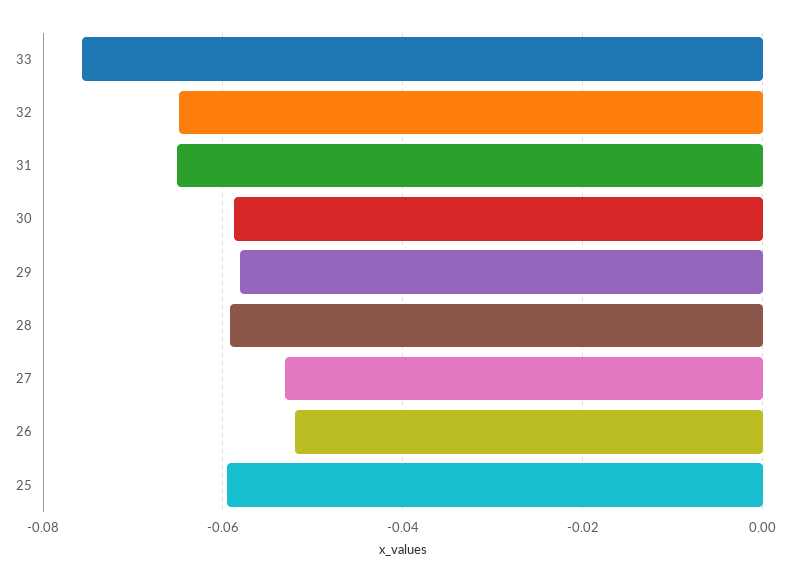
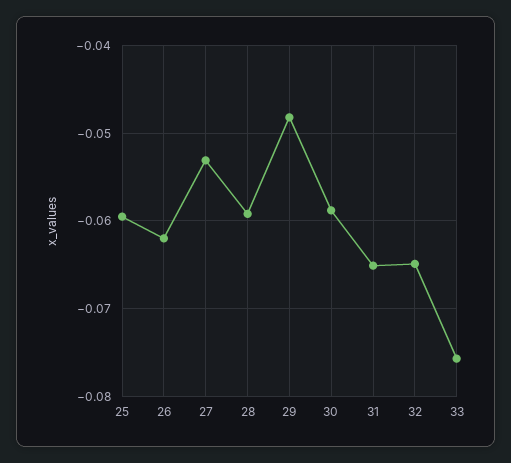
29: -0.058 -> -0.048
26: -0.052 -> -0.062

